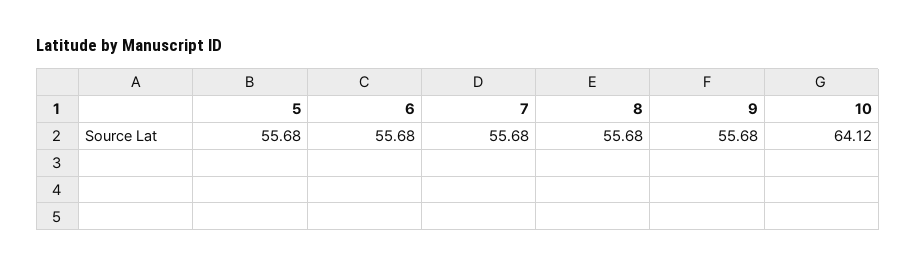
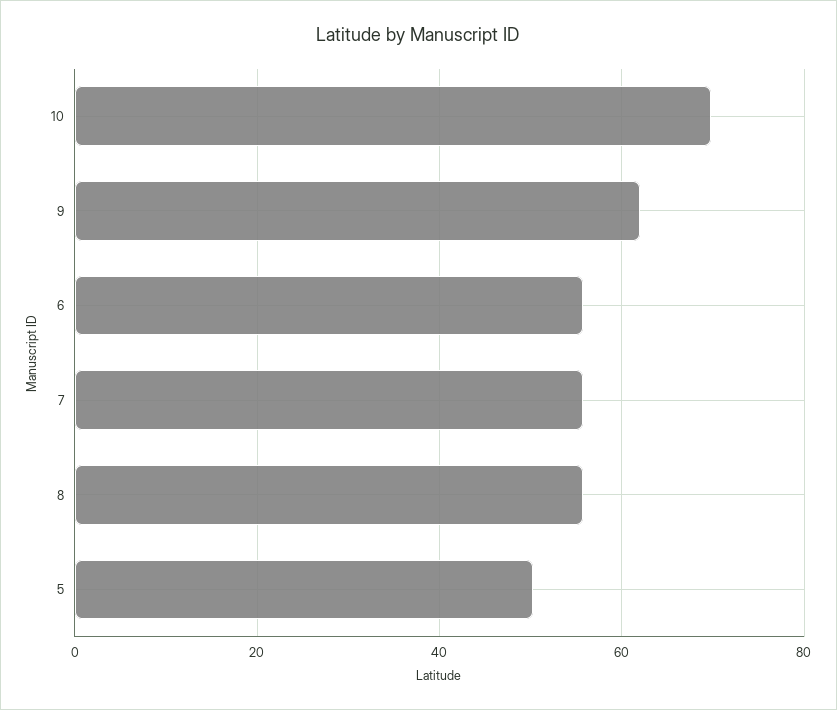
5: 55.68 -> 50
9: 55.68 -> 62
10: 64.12 -> 70

